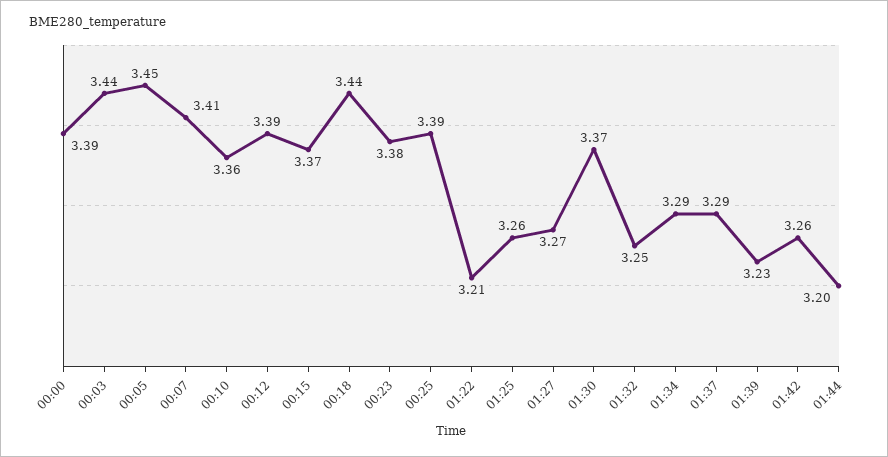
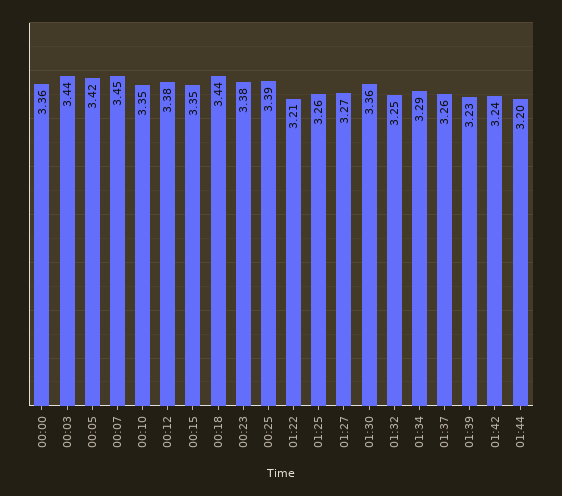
00:00: 3.39 -> 3.36
00:05: 3.45 -> 3.42
00:07: 3.41 -> 3.45
00:10: 3.36 -> 3.35
00:12: 3.39 -> 3.38
00:15: 3.37 -> 3.35
01:30: 3.37 -> 3.36
01:37: 3.29 -> 3.26
01:42: 3.26 -> 3.24

